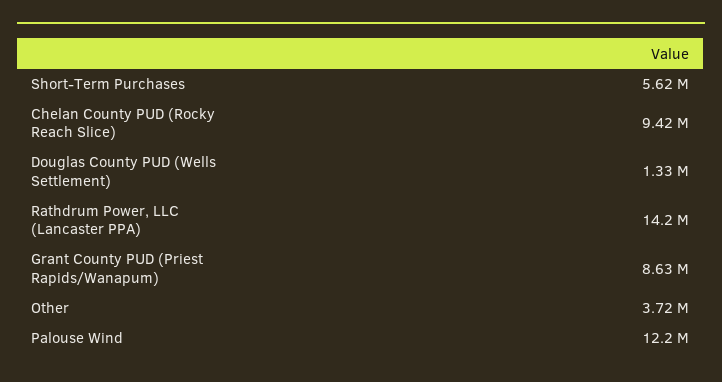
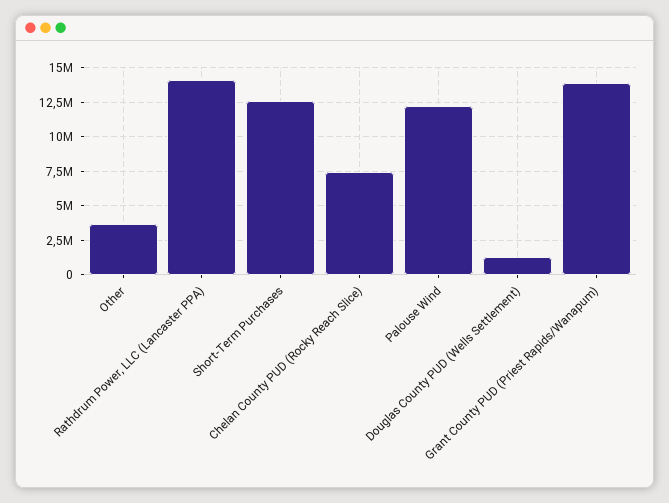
Short-Term Purchases: 5620000 -> 12500000
Chelan County PUD (Rocky Reach Slice): 9420000 -> 7500000
Grant County PUD (Priest Rapids/Wanapum): 8630000 -> 14000000

